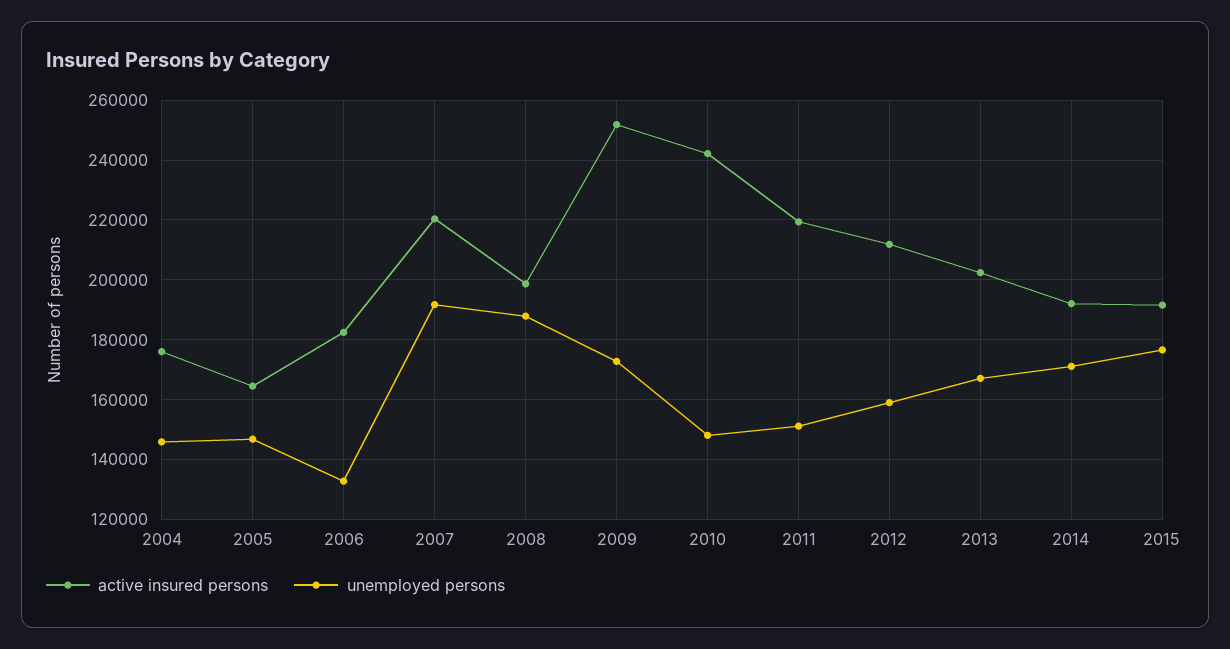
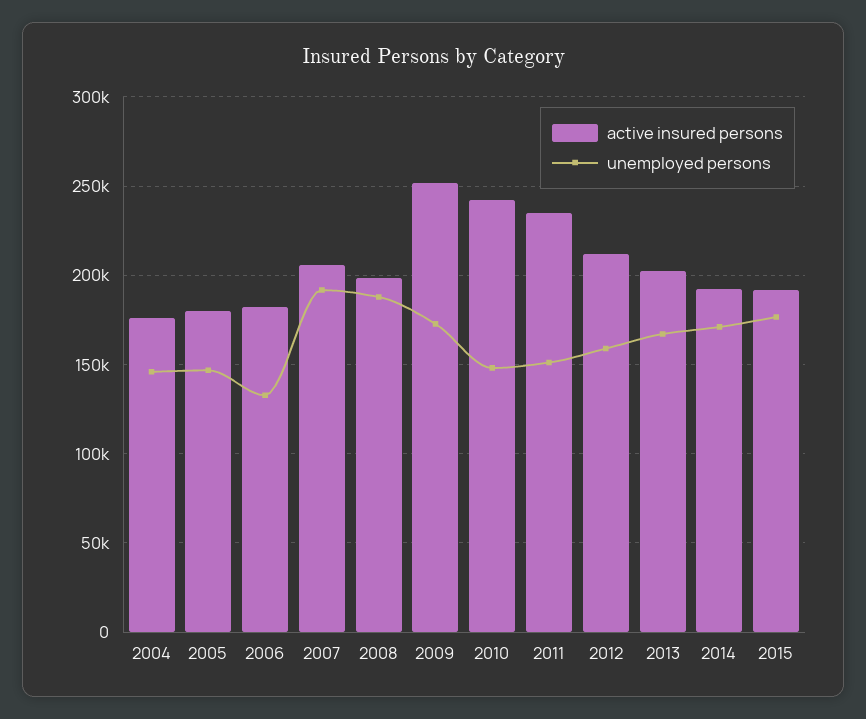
active insured persons, 2005: 165000 -> 180000
active insured persons, 2007: 220000 -> 205000
active insured persons, 2011: 220000 -> 235000

